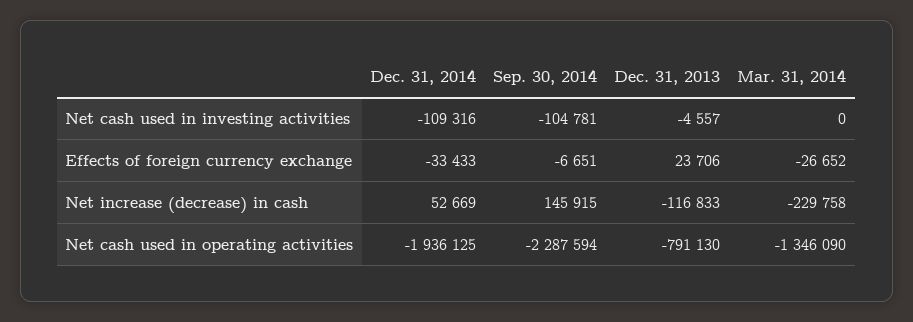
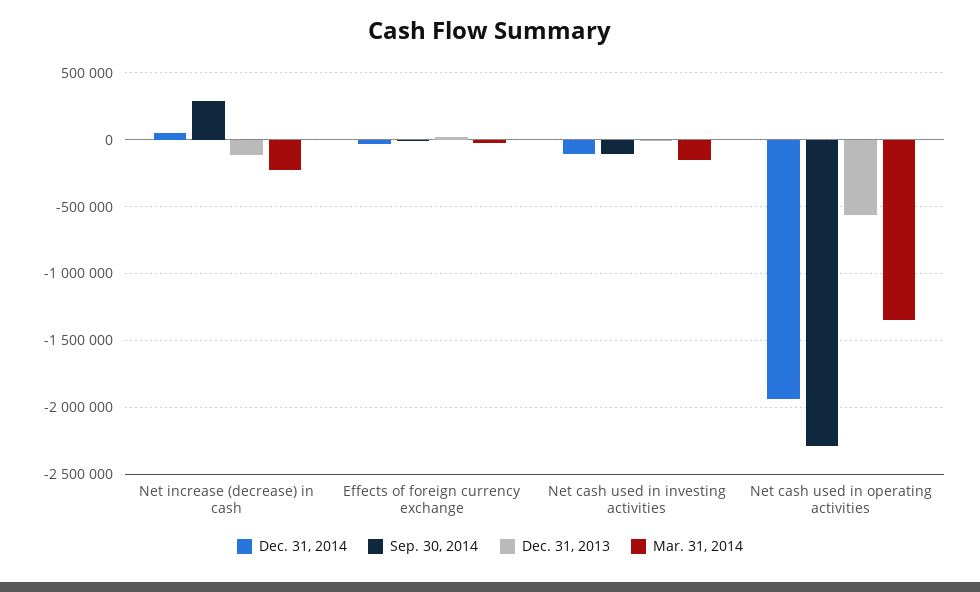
Mar. 31, 2014, Net cash used in investing activities: 0 -> -150000
Sep. 30, 2014, Net increase (decrease) in cash: 145915 -> 300000
Dec. 31, 2013, Net cash used in operating activities: -791130 -> -550000

